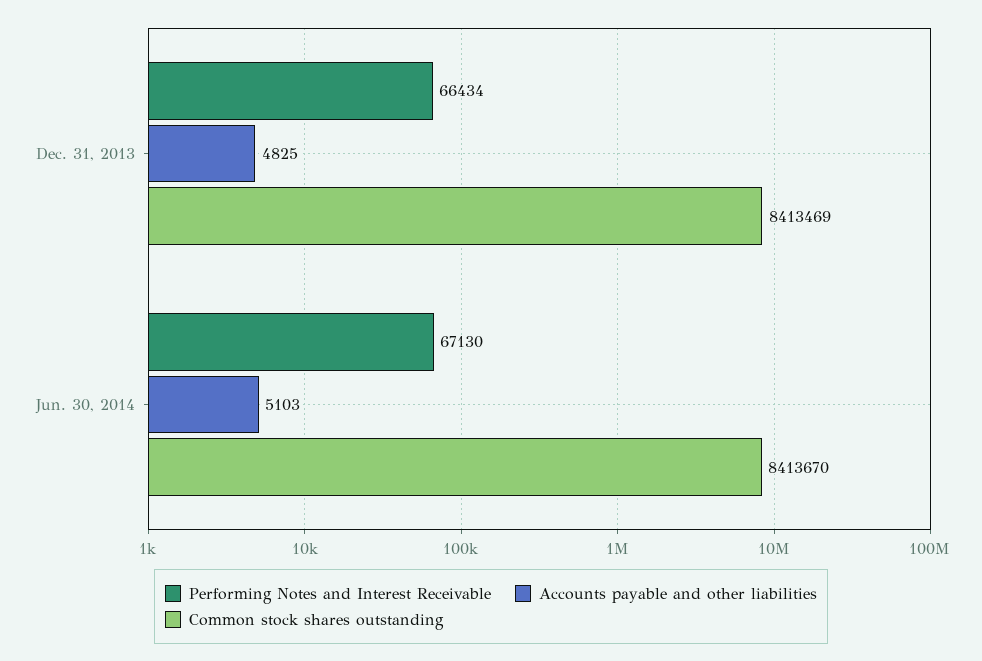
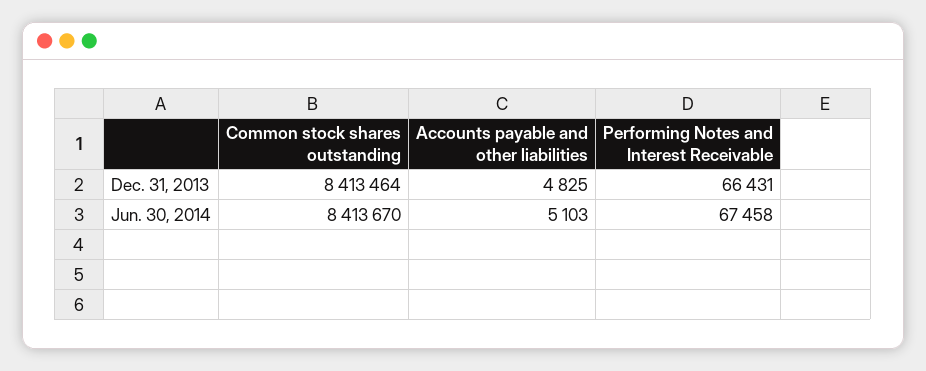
Performing Notes and Interest Receivable, Dec. 31, 2013: 66434 -> 66431
Common stock shares outstanding, Dec. 31, 2013: 8413469 -> 8413464
Performing Notes and Interest Receivable, Jun. 30, 2014: 67130 -> 67458

